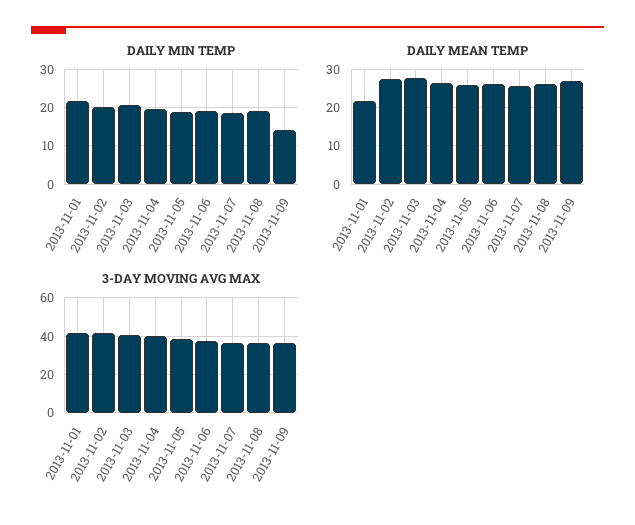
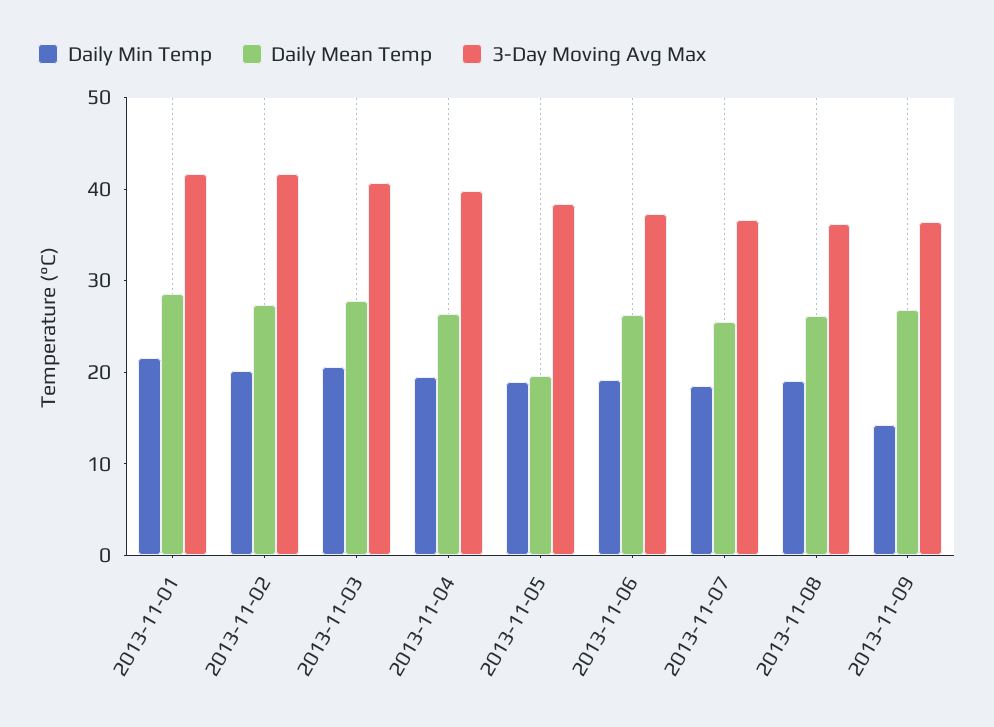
DAILY MEAN TEMP, 2013-11-01: 22 -> 28
DAILY MEAN TEMP, 2013-11-05: 26 -> 20

